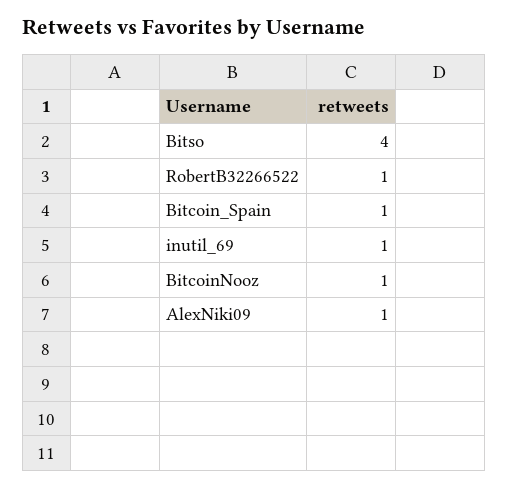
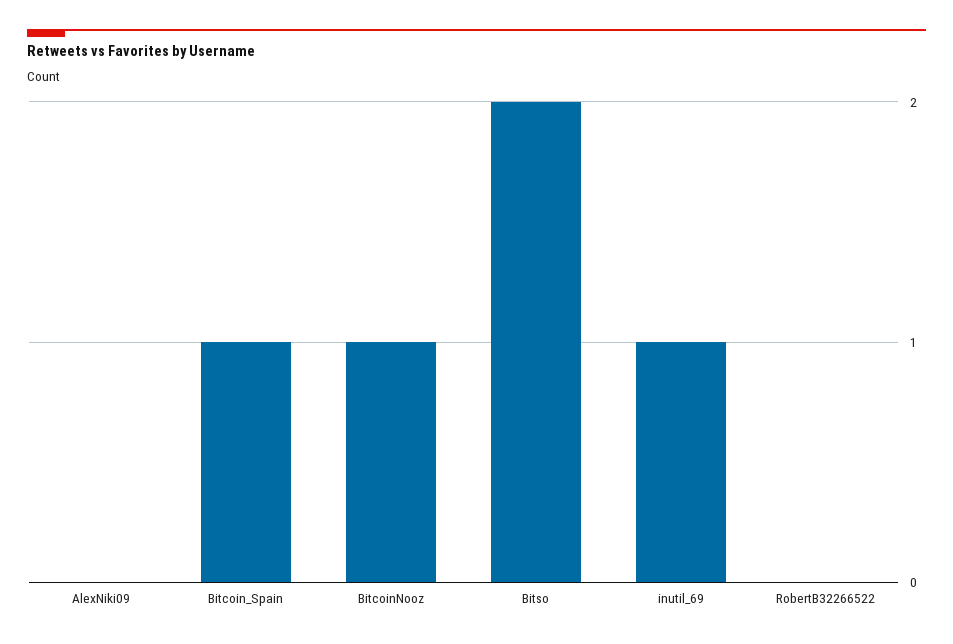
Bitso: 4 -> 2
RobertB32266522: 1 -> 0
AlexNiki09: 1 -> 0

